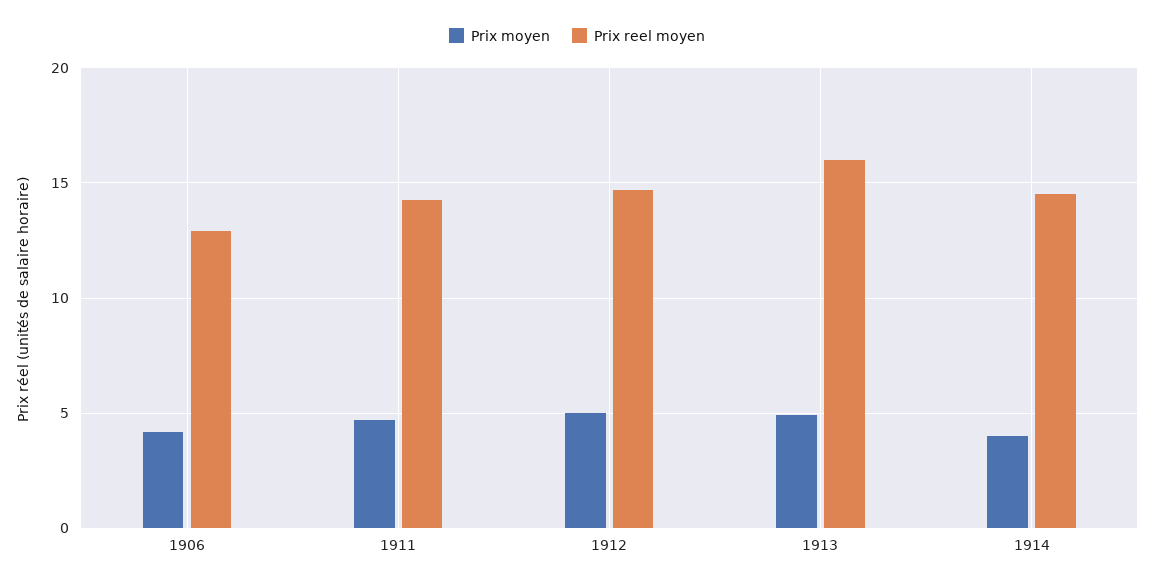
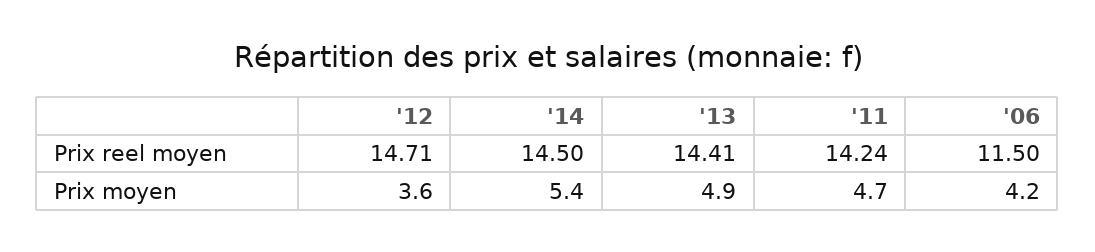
Prix reel moyen, 1906: 13 -> 11.5
Prix moyen, 1912: 5 -> 3.6
Prix reel moyen, 1913: 16 -> 14.41
Prix moyen, 1914: 4 -> 5.4

